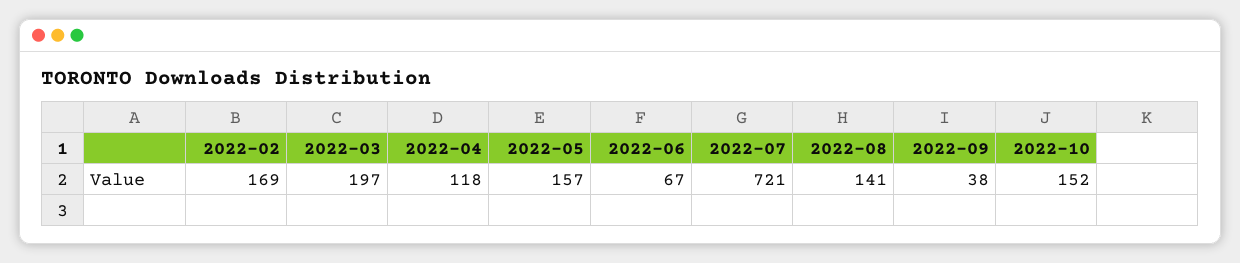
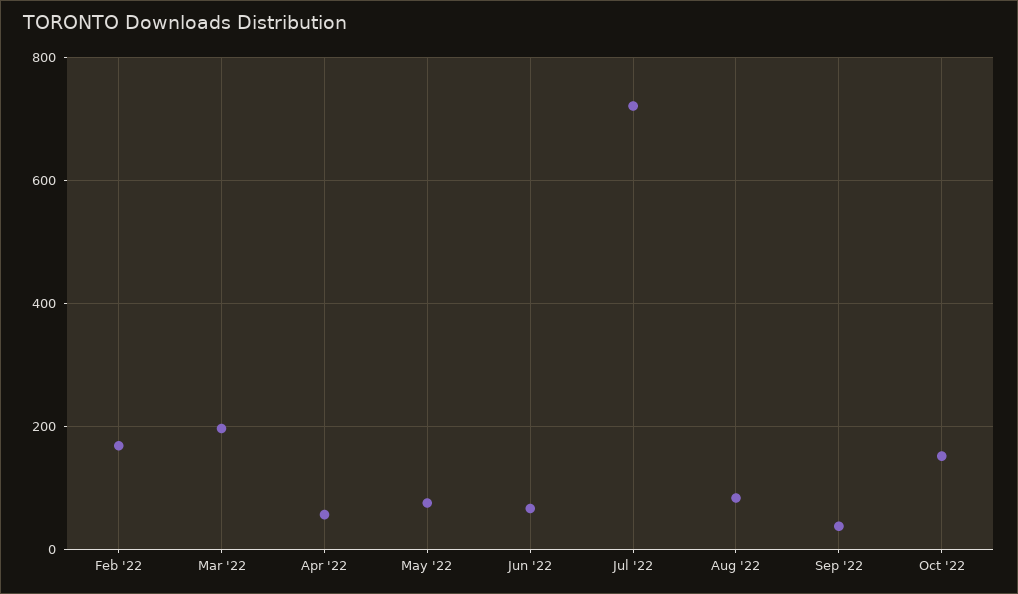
2022-04: 118 -> 60
2022-05: 157 -> 80
2022-08: 141 -> 80

